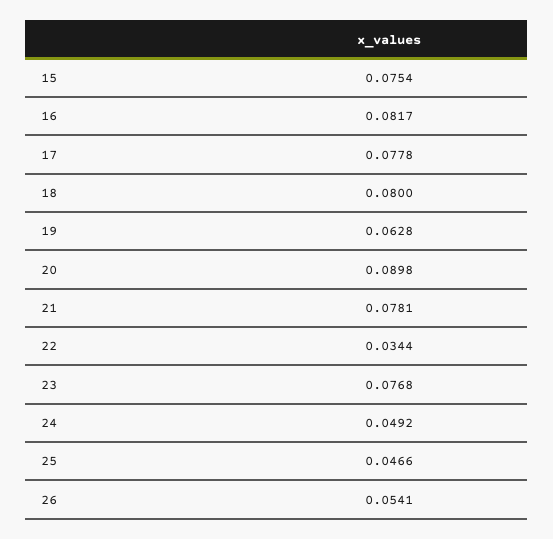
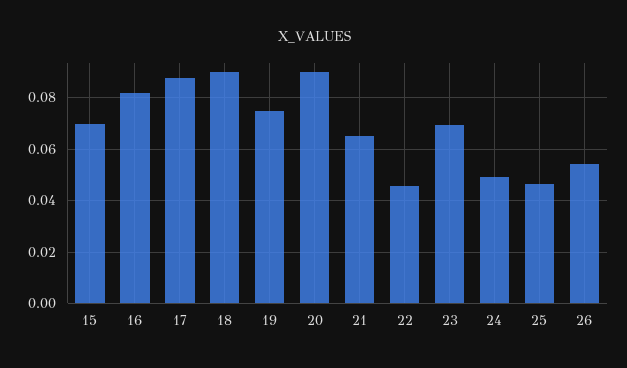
15: 0.0754 -> 0.07
17: 0.0778 -> 0.0875
18: 0.08 -> 0.09
19: 0.0628 -> 0.075
21: 0.0781 -> 0.065
22: 0.0344 -> 0.045
23: 0.0768 -> 0.07

